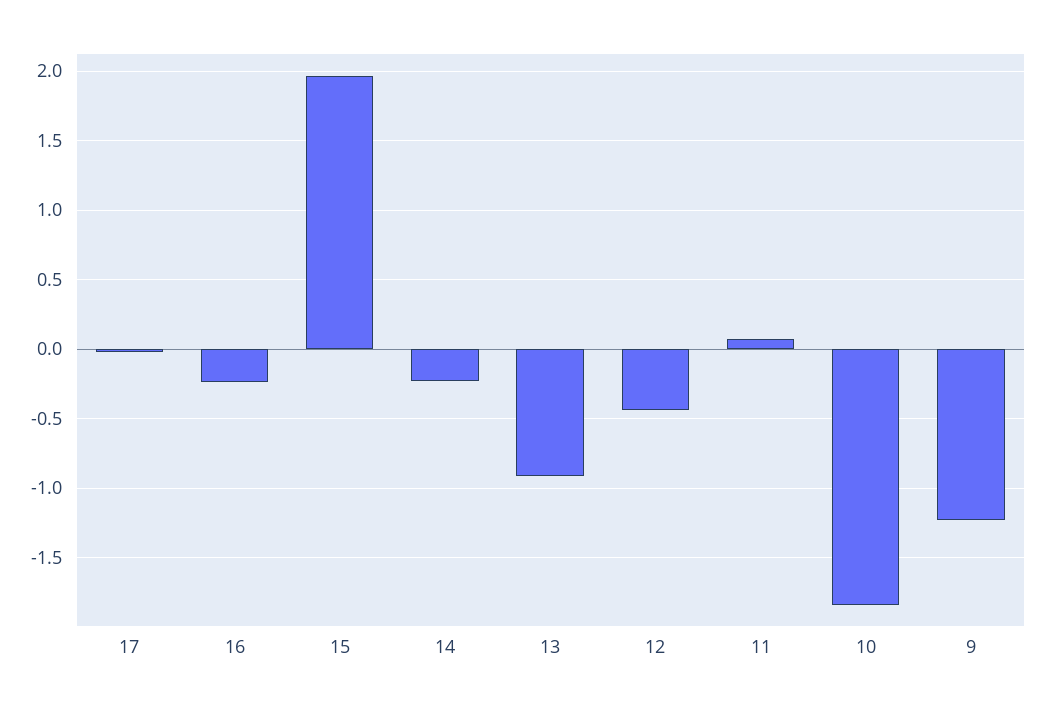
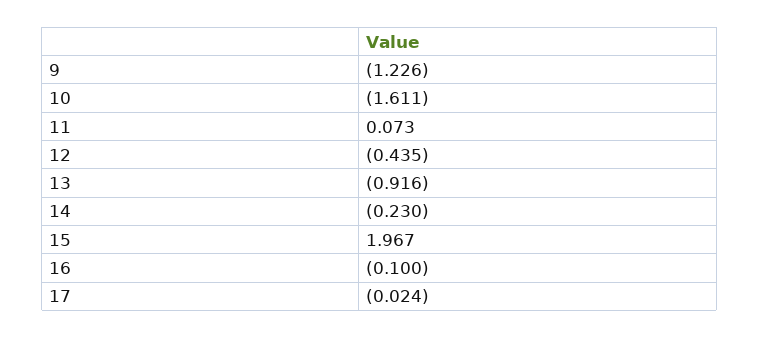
16: -0.25 -> -0.1
10: -1.85 -> -1.611

